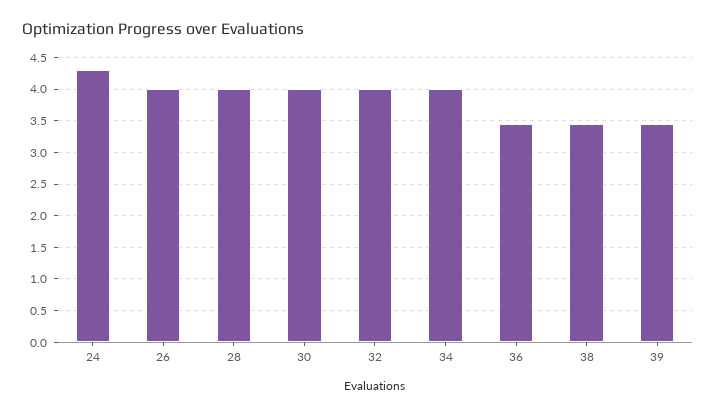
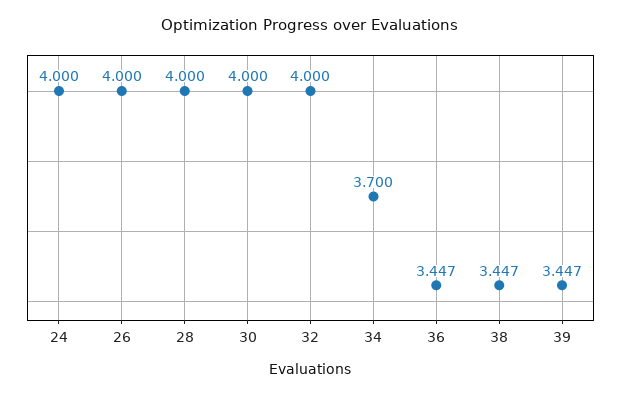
24: 4.3 -> 4
34: 4 -> 3.7

